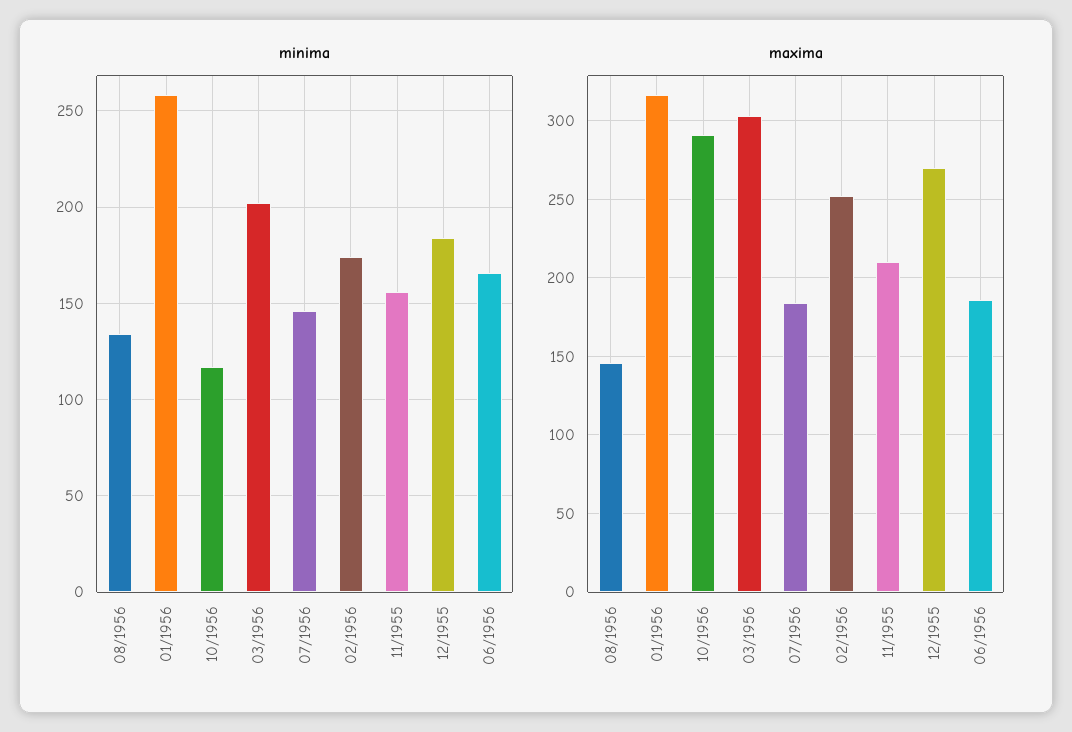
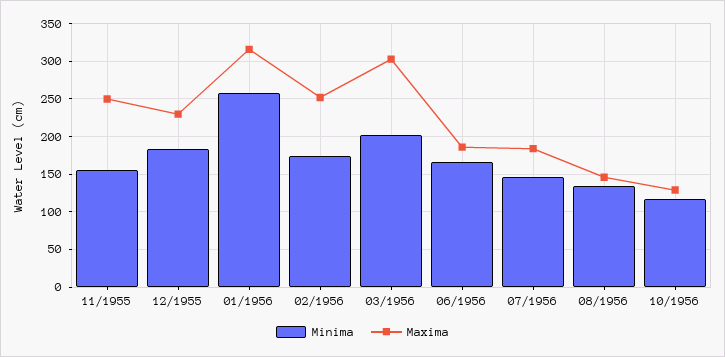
maxima, 10/1956: 290 -> 130
maxima, 11/1955: 210 -> 250
maxima, 12/1955: 270 -> 230

